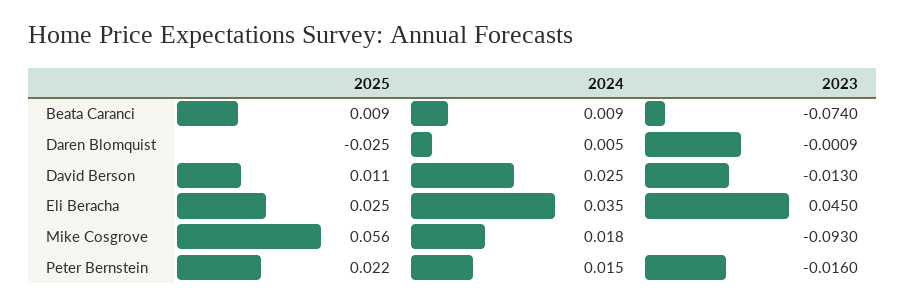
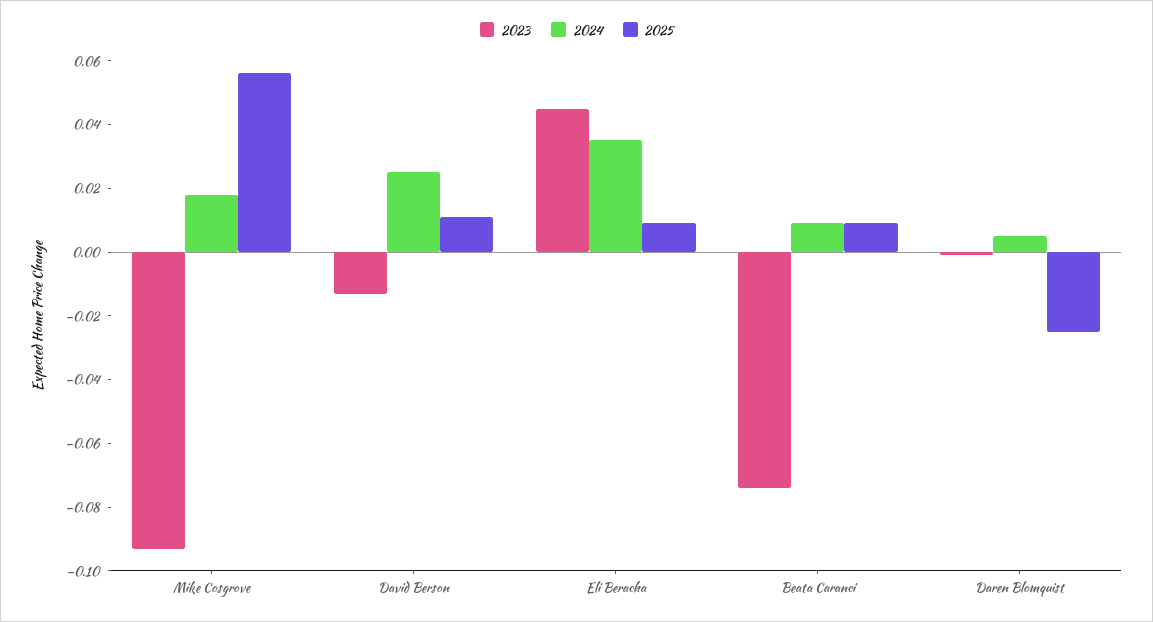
2025, Eli Beracha: 0.025 -> 0.01
2025, Peter Bernstein: 0.022 -> none
2024, Peter Bernstein: 0.015 -> none
2023, Peter Bernstein: -0.016 -> none

